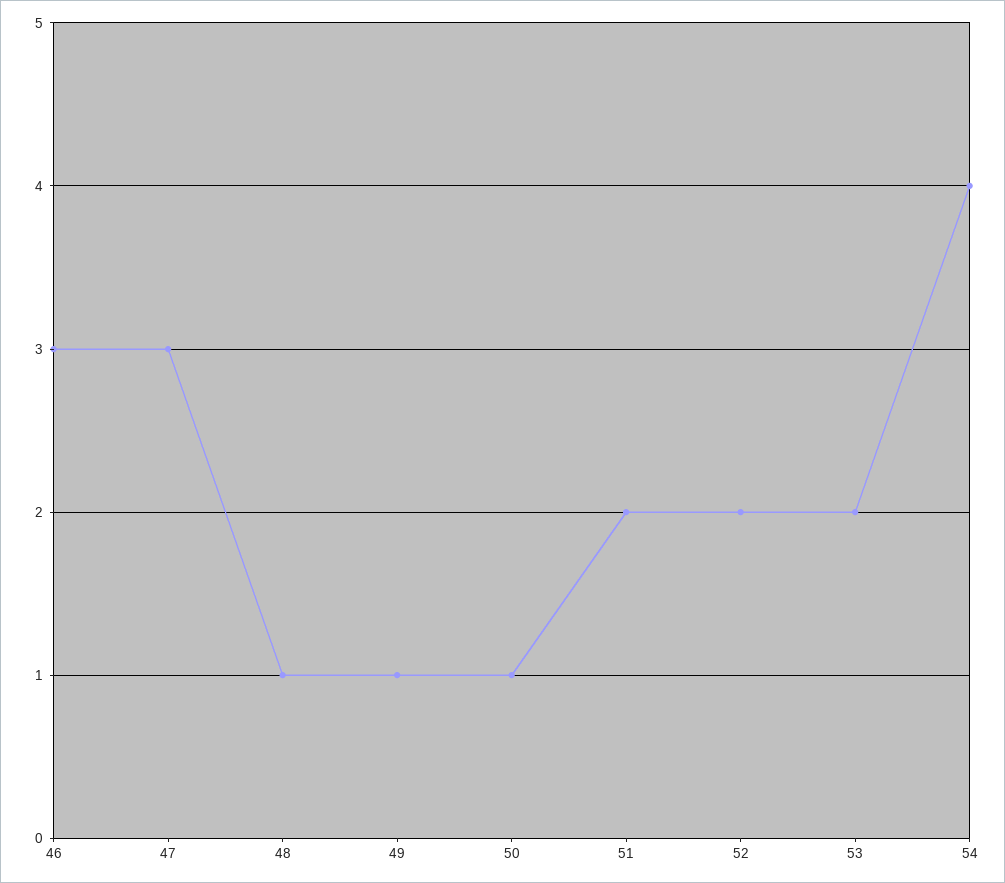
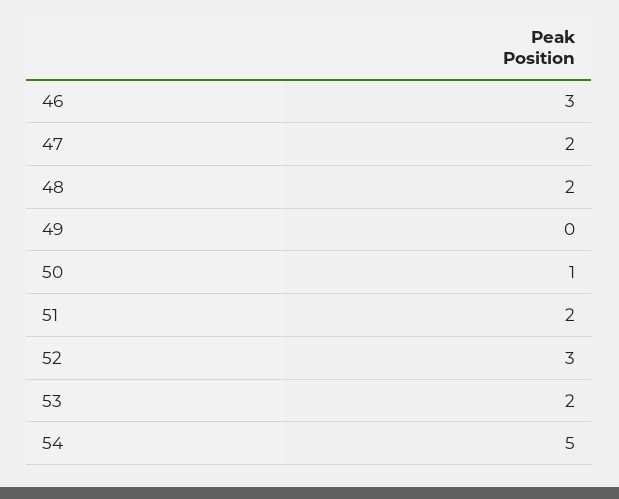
47: 3 -> 2
48: 1 -> 2
49: 1 -> 0
52: 2 -> 3
54: 4 -> 5

